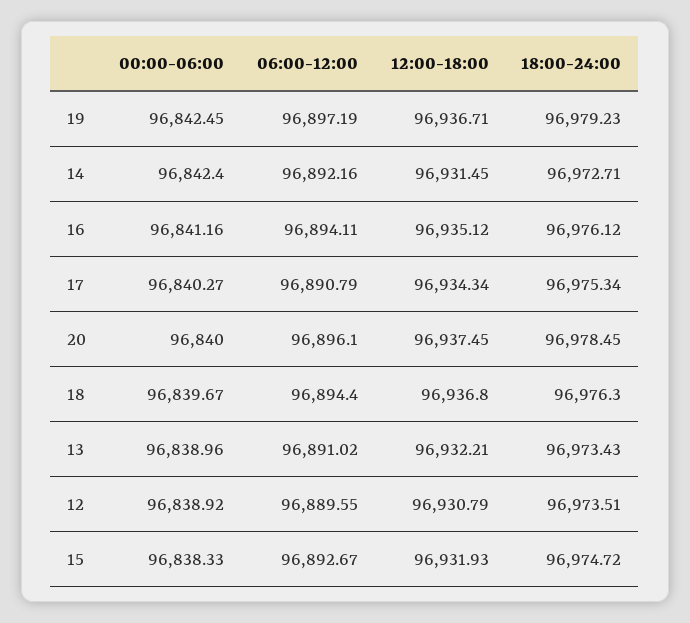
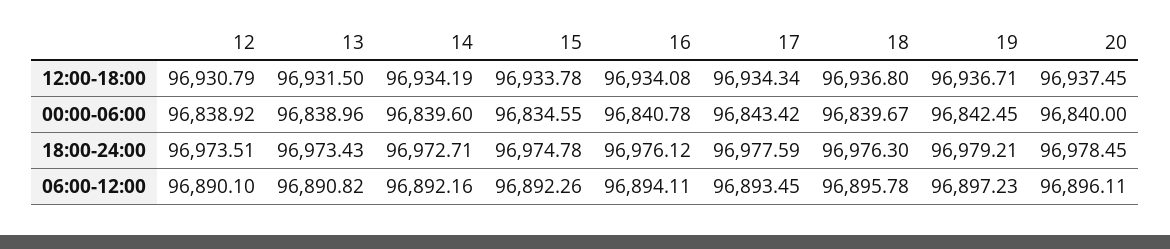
06:00-12:00, 19: 96897.19 -> 96897.23
18:00-24:00, 19: 96979.23 -> 96979.21
00:00-06:00, 14: 96842.4 -> 96839.6
12:00-18:00, 14: 96931.45 -> 96934.19
00:00-06:00, 16: 96841.16 -> 96840.78
12:00-18:00, 16: 96935.12 -> 96934.08
00:00-06:00, 17: 96840.27 -> 96843.42
06:00-12:00, 17: 96890.79 -> 96893.45
18:00-24:00, 17: 96975.34 -> 96977.59
06:00-12:00, 20: 96896.1 -> 96896.11
06:00-12:00, 18: 96894.4 -> 96895.78
06:00-12:00, 13: 96891.02 -> 96890.82
12:00-18:00, 13: 96932.21 -> 96931.5
06:00-12:00, 12: 96889.55 -> 96890.1
00:00-06:00, 15: 96838.33 -> 96834.55
06:00-12:00, 15: 96892.67 -> 96892.26
12:00-18:00, 15: 96931.93 -> 96933.78
18:00-24:00, 15: 96974.72 -> 96974.78

